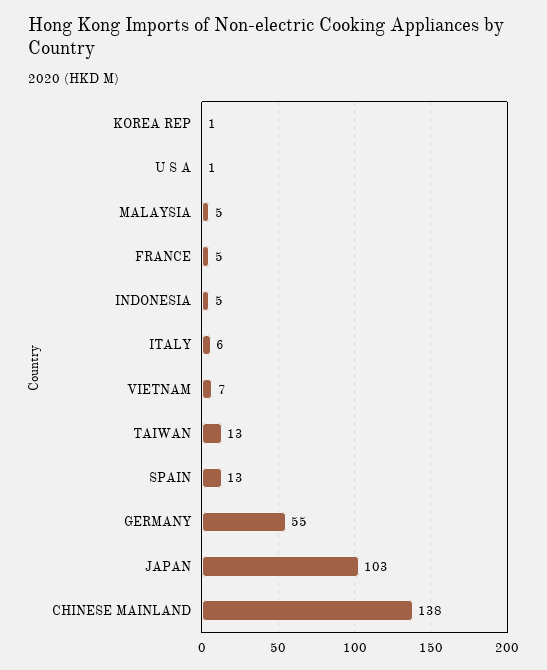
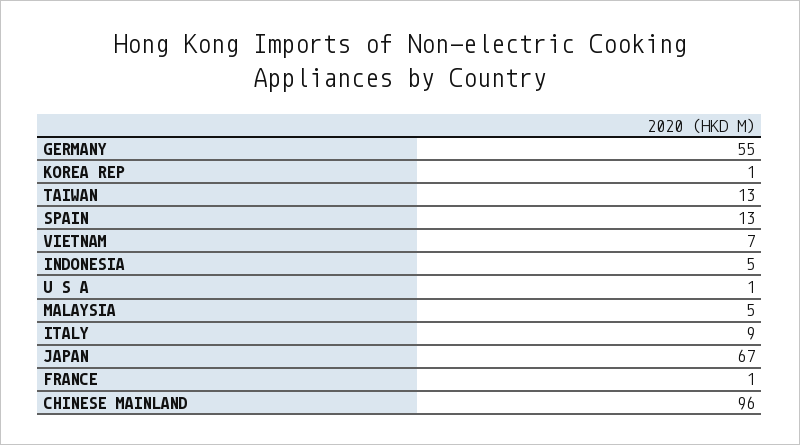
FRANCE: 5 -> 1
ITALY: 6 -> 9
JAPAN: 103 -> 67
CHINESE MAINLAND: 138 -> 96

